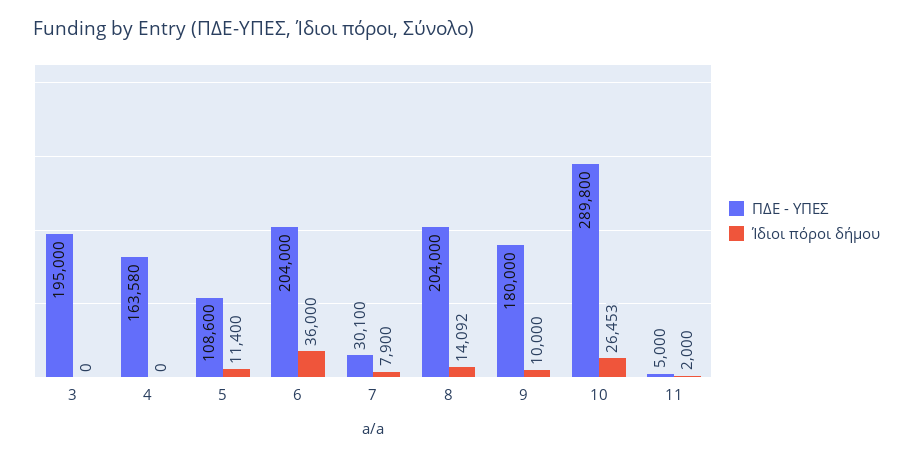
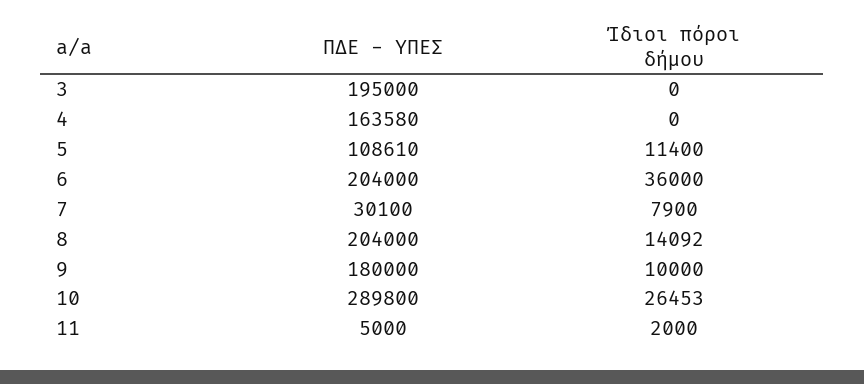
ΠΔΕ - ΥΠΕΣ, 5: 108600 -> 108610

